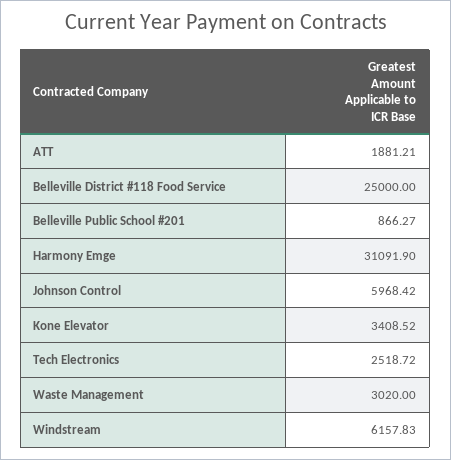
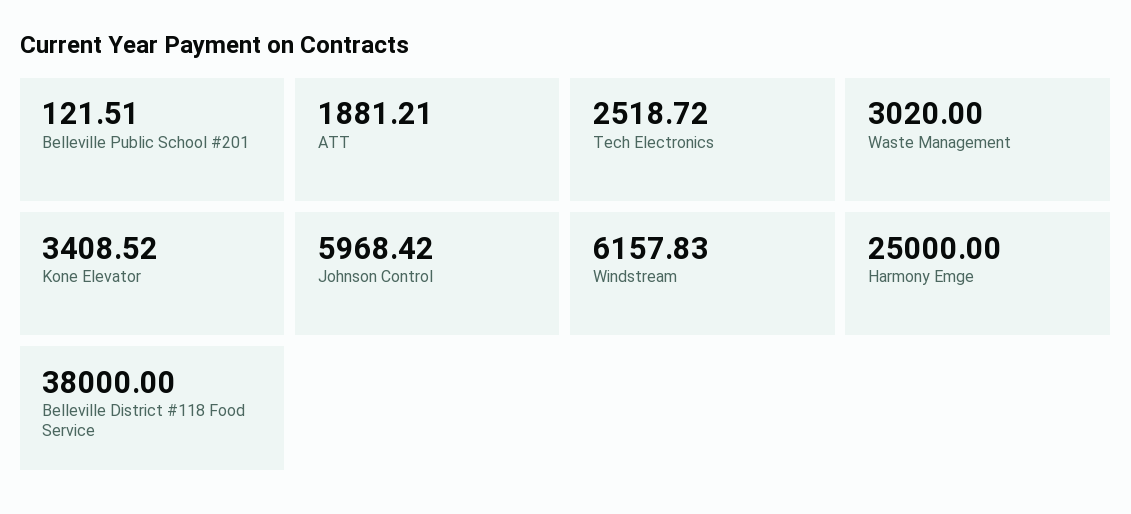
Belleville District #118 Food Service: 25000 -> 38000
Belleville Public School #201: 866.27 -> 121.51
Harmony Emge: 31091.9 -> 25000

